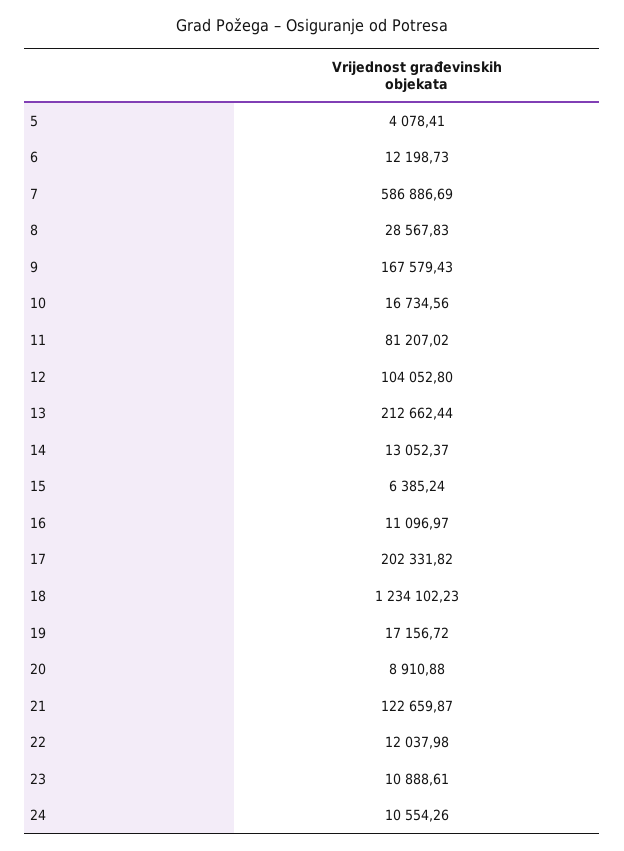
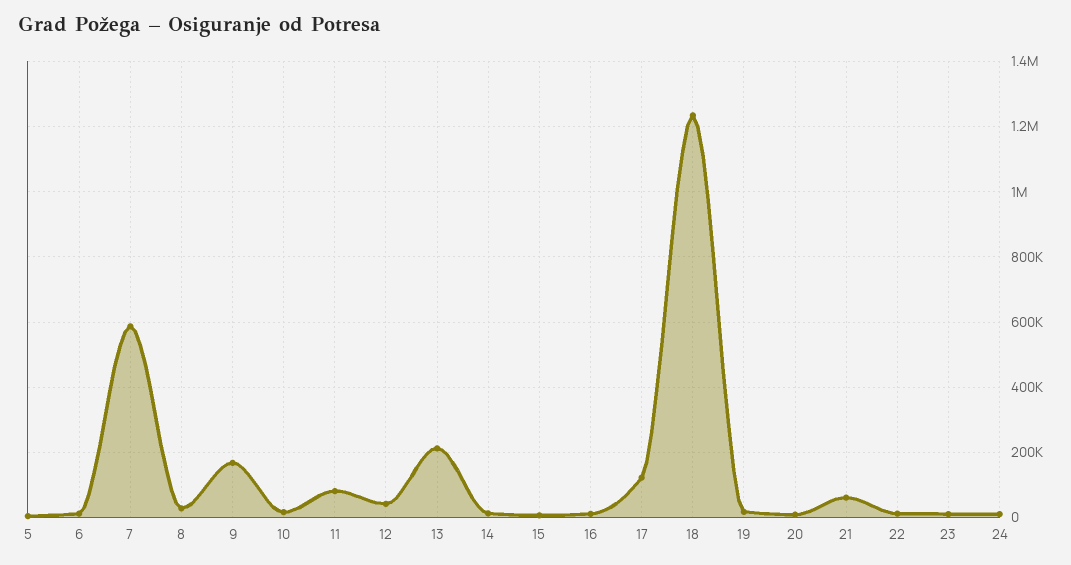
12: 104052.8 -> 40000
17: 202331.82 -> 120000
21: 122659.87 -> 60000

